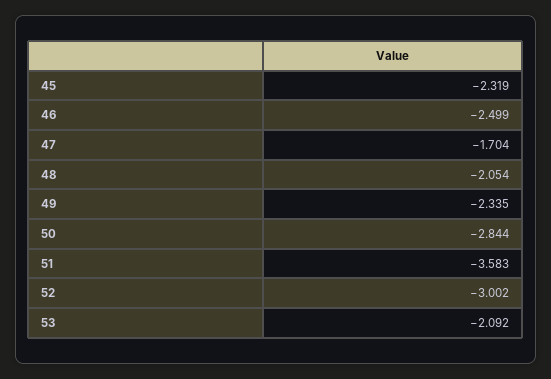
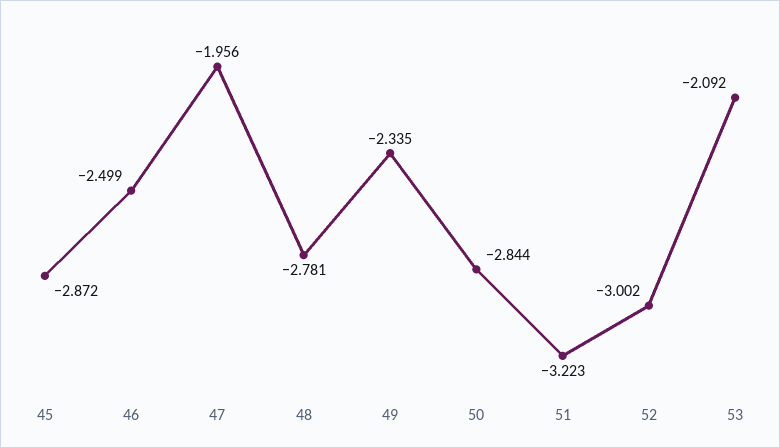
45: -2.319 -> -2.872
47: -1.704 -> -1.956
48: -2.054 -> -2.781
51: -3.583 -> -3.223

